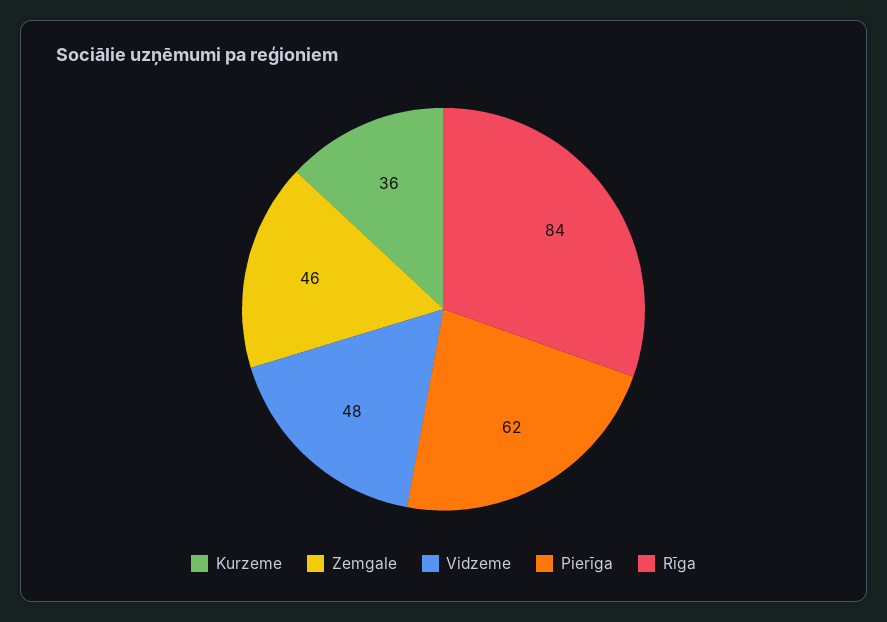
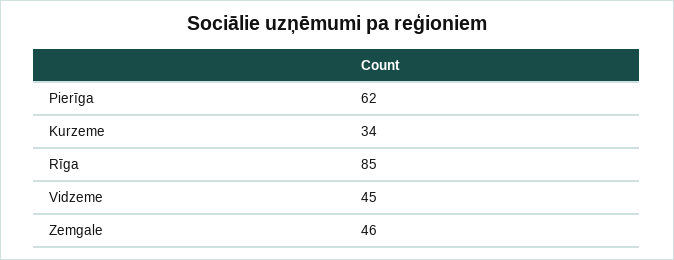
Kurzeme: 36 -> 34
Vidzeme: 48 -> 45
Rīga: 84 -> 85

